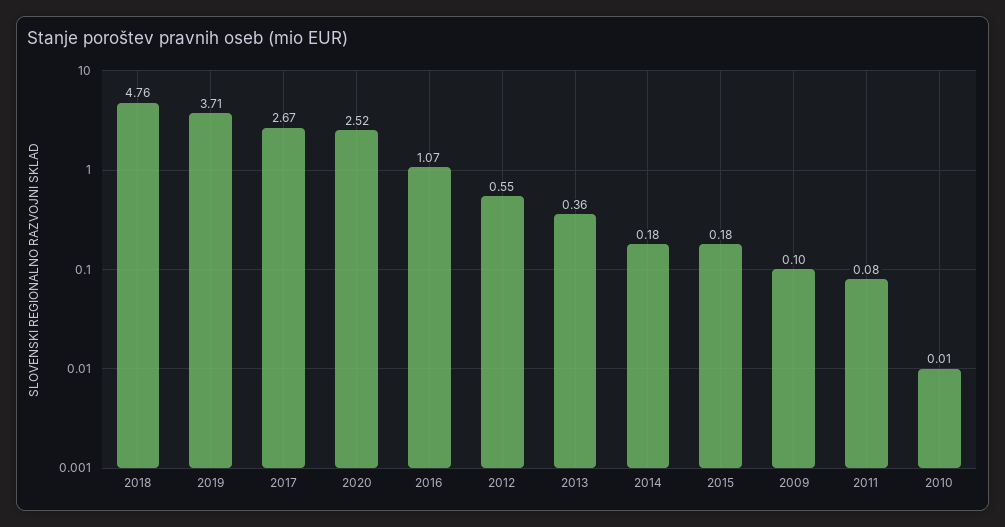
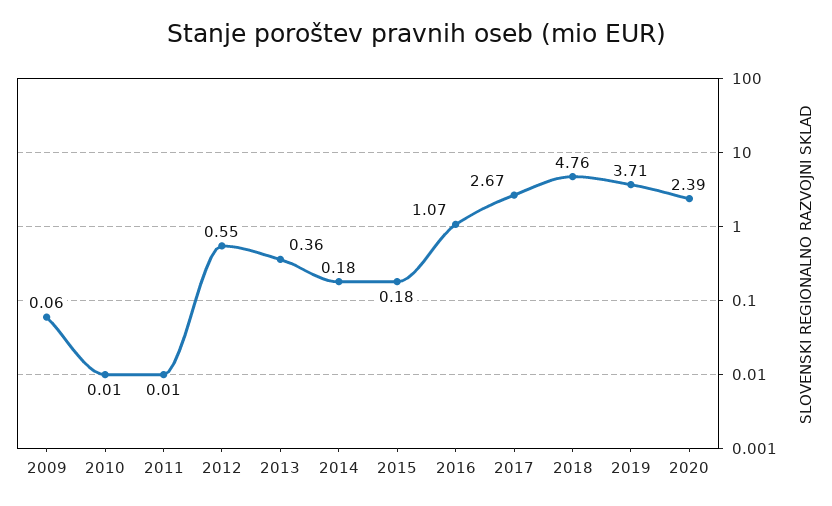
2020: 2.52 -> 2.39
2009: 0.1 -> 0.06
2011: 0.08 -> 0.01

